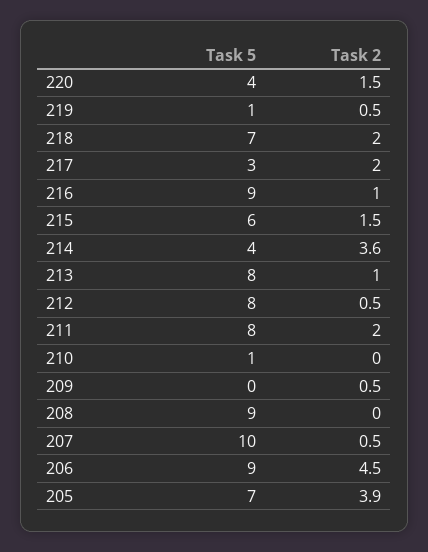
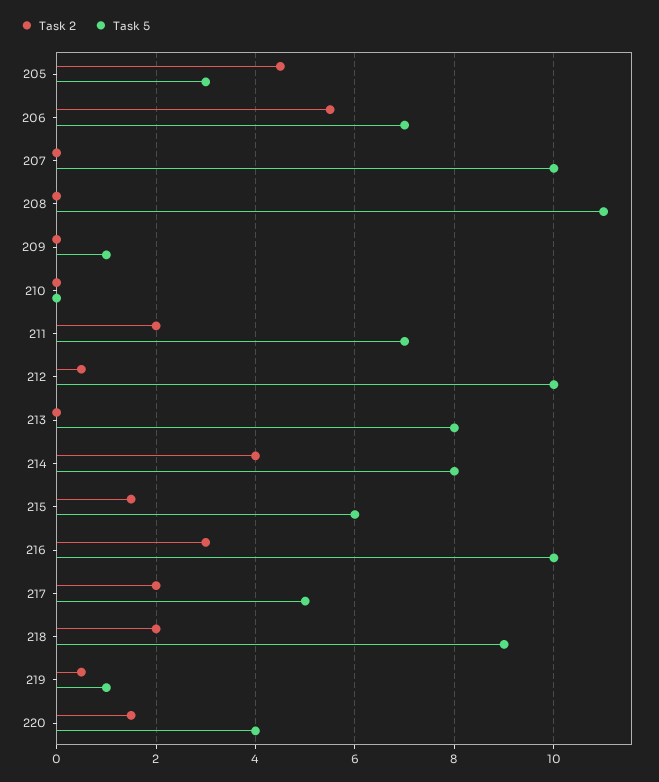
Task 5, 218: 7 -> 9
Task 5, 217: 3 -> 5
Task 5, 216: 9 -> 10
Task 2, 216: 1 -> 3
Task 5, 214: 4 -> 8
Task 2, 214: 3.6 -> 4
Task 2, 213: 1 -> 0
Task 5, 212: 8 -> 10
Task 5, 211: 8 -> 7
Task 5, 210: 1 -> 0
Task 5, 209: 0 -> 1
Task 2, 209: 0.5 -> 0
Task 5, 208: 9 -> 11
Task 2, 207: 0.5 -> 0
Task 5, 206: 9 -> 7
Task 2, 206: 4.5 -> 5.5
Task 5, 205: 7 -> 3
Task 2, 205: 3.9 -> 4.5

